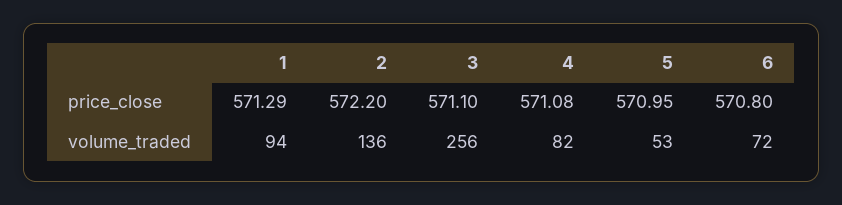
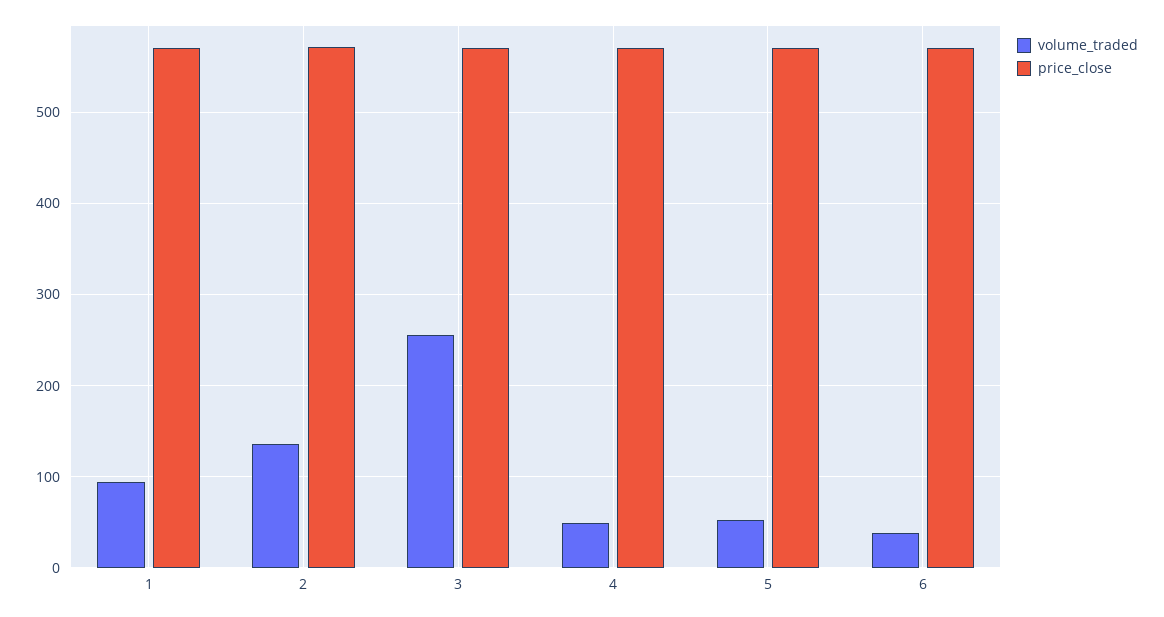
volume_traded, 4: 82 -> 50
volume_traded, 6: 72 -> 40

